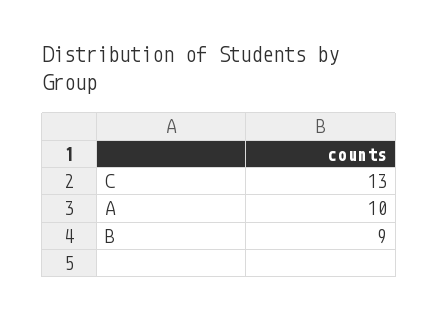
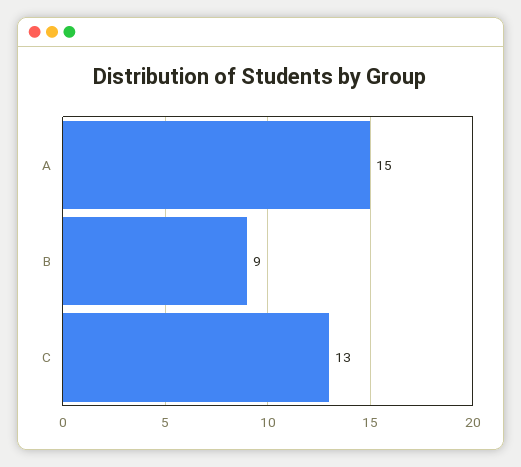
A: 10 -> 15

